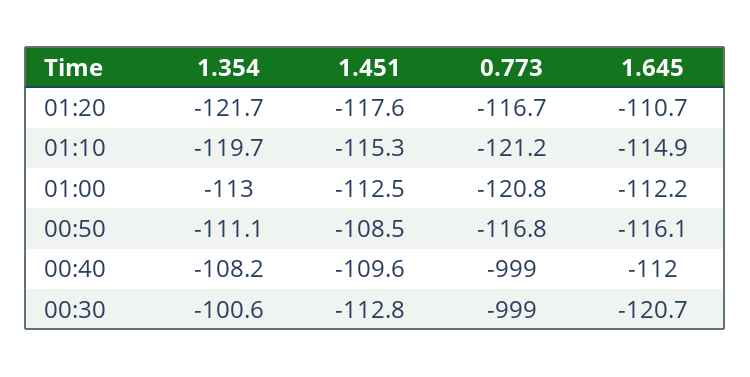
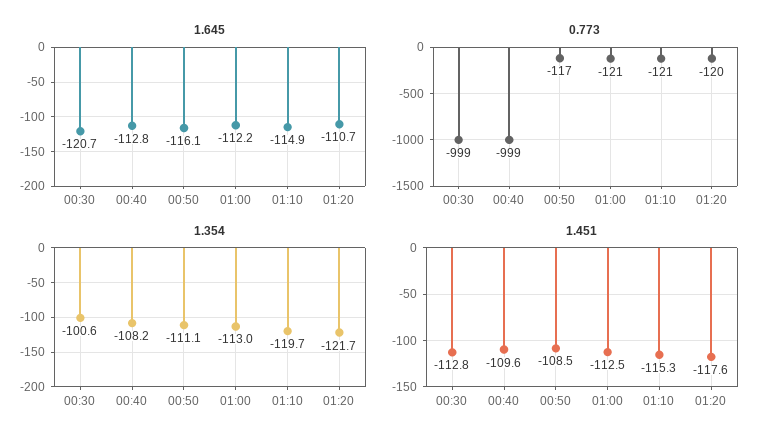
0.773, 01:20: -116.7 -> -120
1.645, 00:40: -112 -> -112.8

